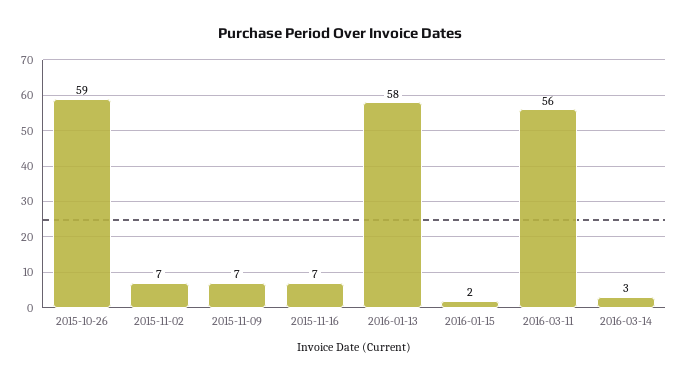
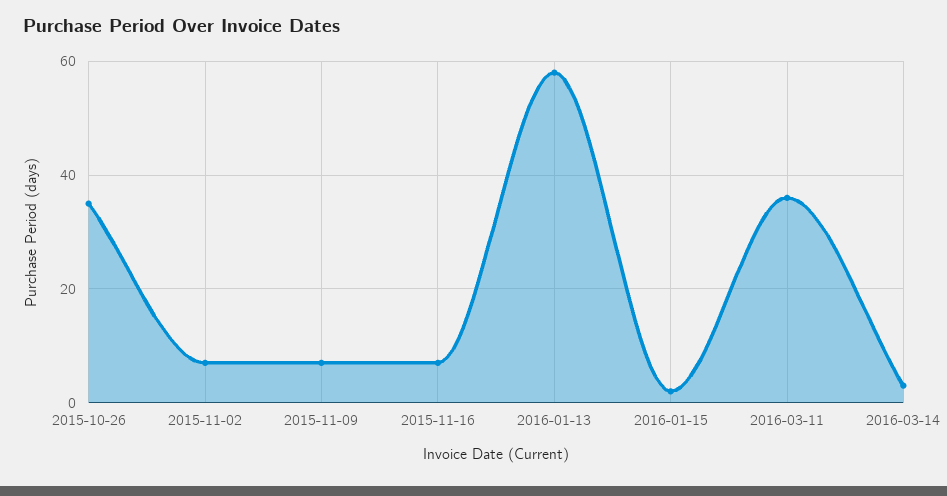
2015-10-26: 59 -> 35
2016-03-11: 56 -> 35

